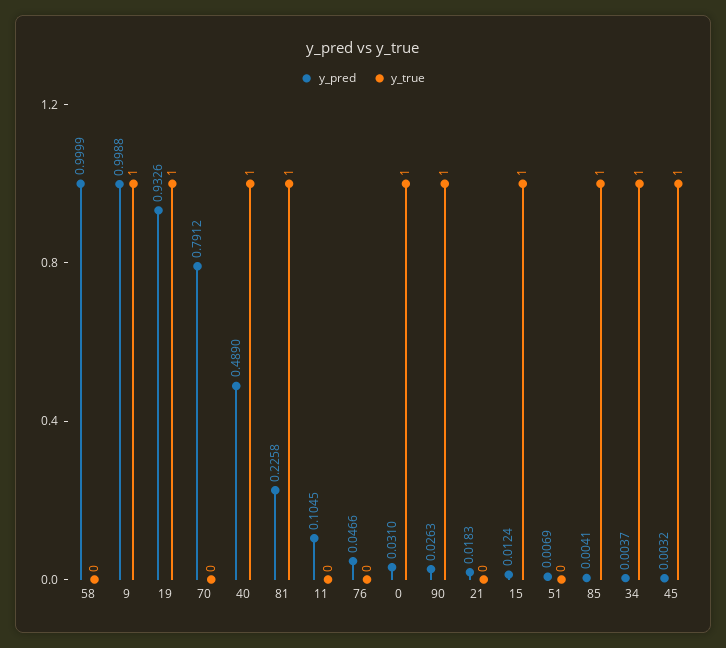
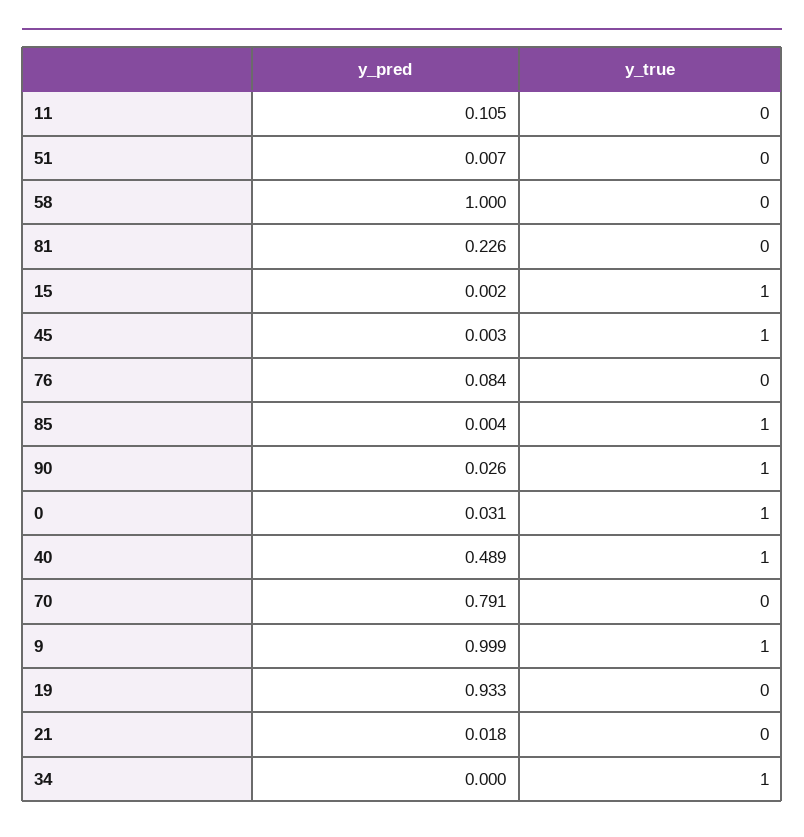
y_true, 19: 1 -> 0
y_true, 81: 1 -> 0
y_pred, 76: 0.0466 -> 0.084
y_pred, 15: 0.0124 -> 0.002
y_pred, 34: 0.0037 -> 0

